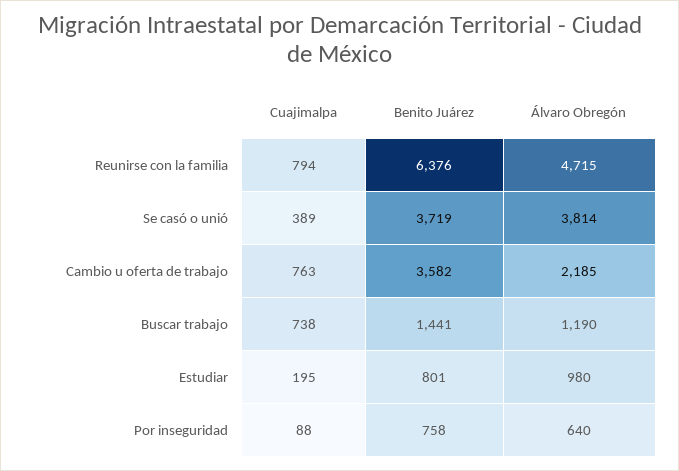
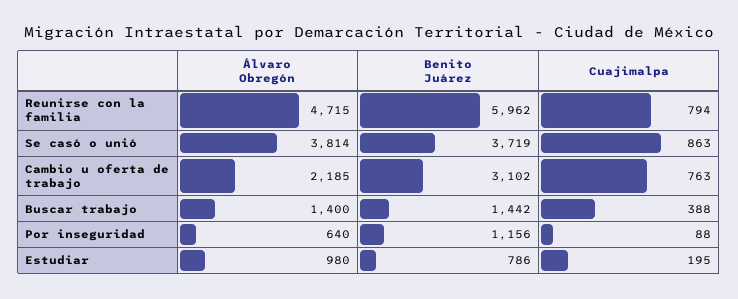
Benito Juárez, Reunirse con la familia: 6376 -> 5962
Cuajimalpa, Se casó o unió: 389 -> 863
Benito Juárez, Cambio u oferta de trabajo: 3582 -> 3102
Cuajimalpa, Buscar trabajo: 738 -> 388
Benito Juárez, Buscar trabajo: 1441 -> 1442
Álvaro Obregón, Buscar trabajo: 1190 -> 1400
Benito Juárez, Estudiar: 801 -> 786
Benito Juárez, Por inseguridad: 758 -> 1156

